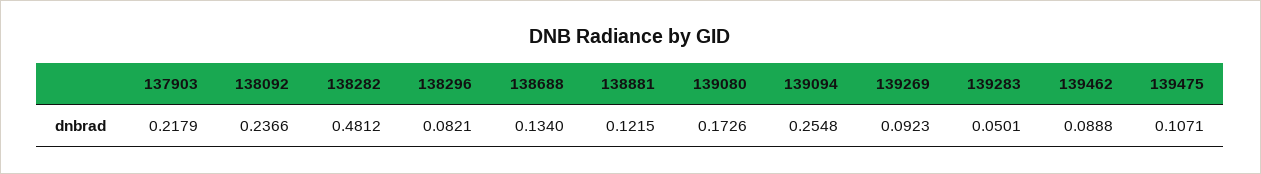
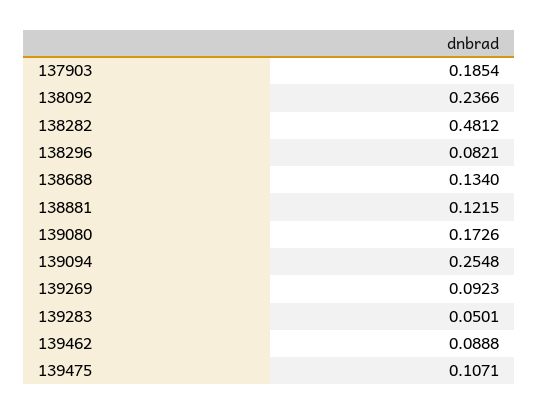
137903: 0.2179 -> 0.1854

